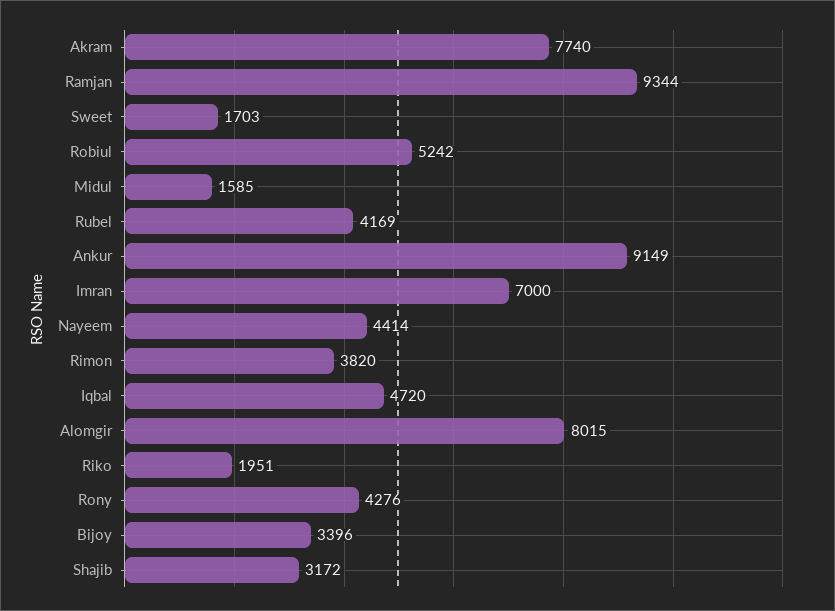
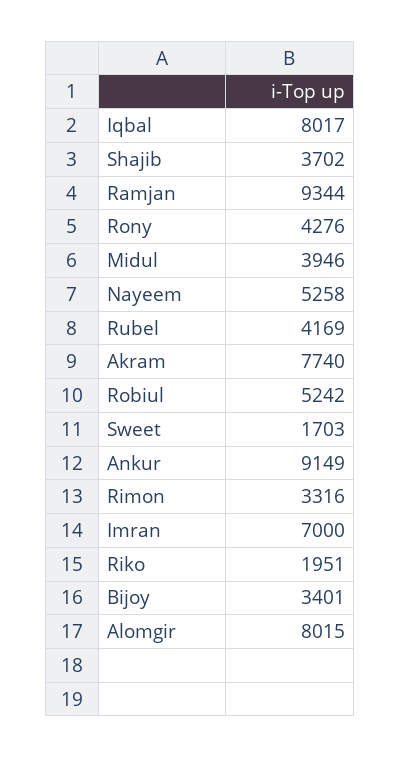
Midul: 1585 -> 3946
Nayeem: 4414 -> 5258
Rimon: 3820 -> 3316
Iqbal: 4720 -> 8017
Bijoy: 3396 -> 3401
Shajib: 3172 -> 3702

